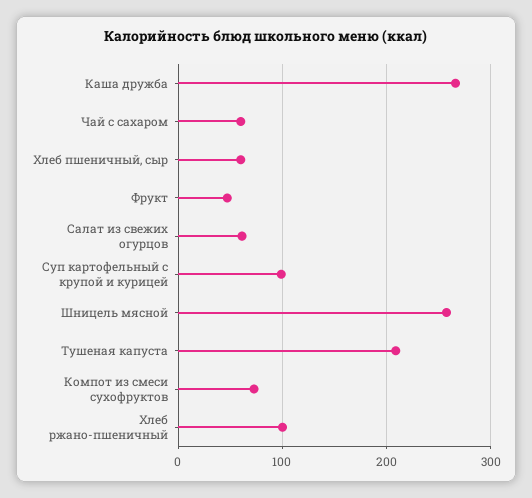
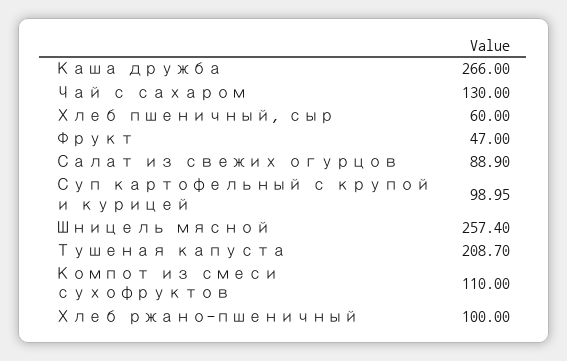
Чай с сахаром: 60 -> 130
Салат из свежих огурцов: 60 -> 88.9
Компот из смеси сухофруктов: 70 -> 110

